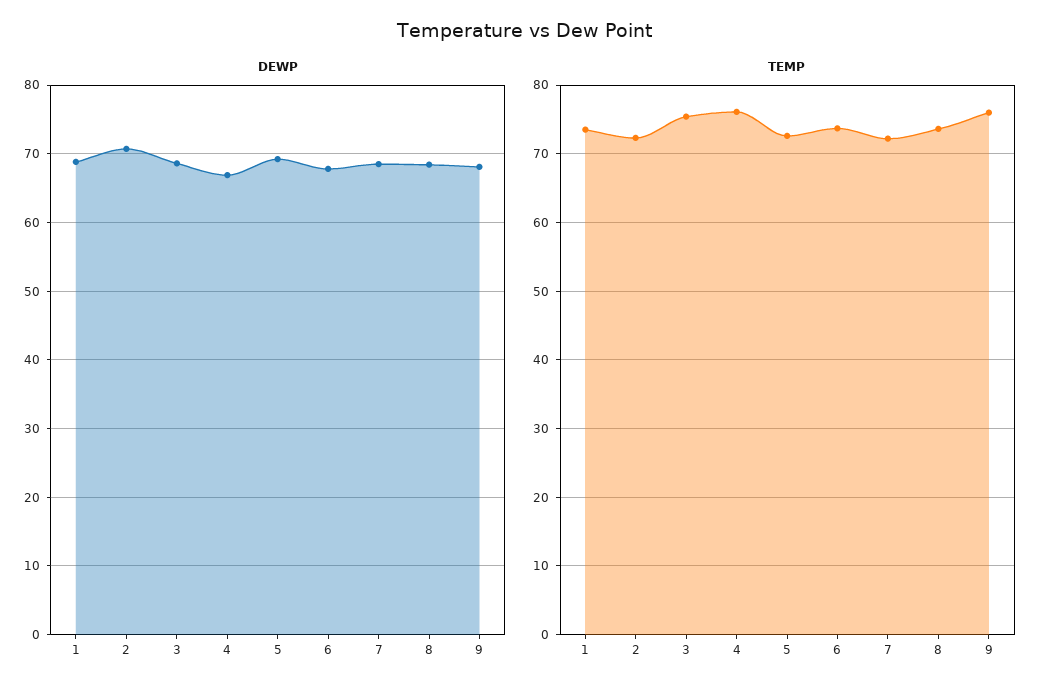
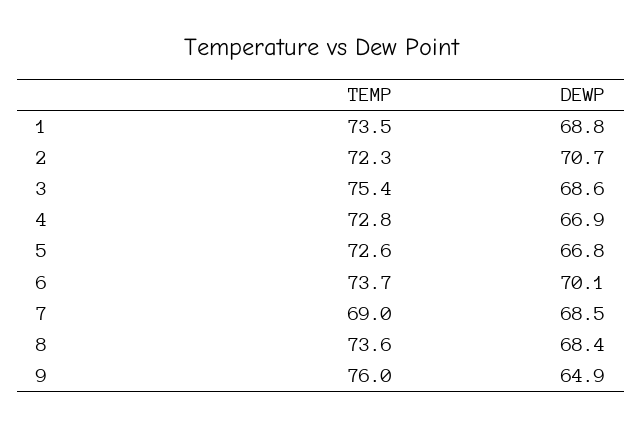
DEWP, 5: 69 -> 66.8
DEWP, 6: 68 -> 70.1
DEWP, 9: 68 -> 64.9
TEMP, 4: 76 -> 72.8
TEMP, 7: 72 -> 69

